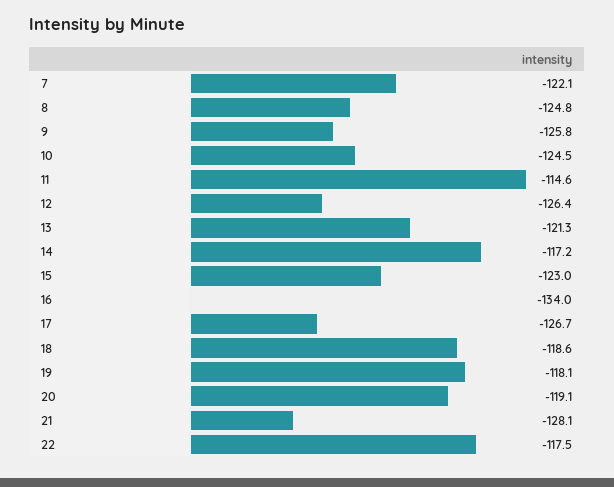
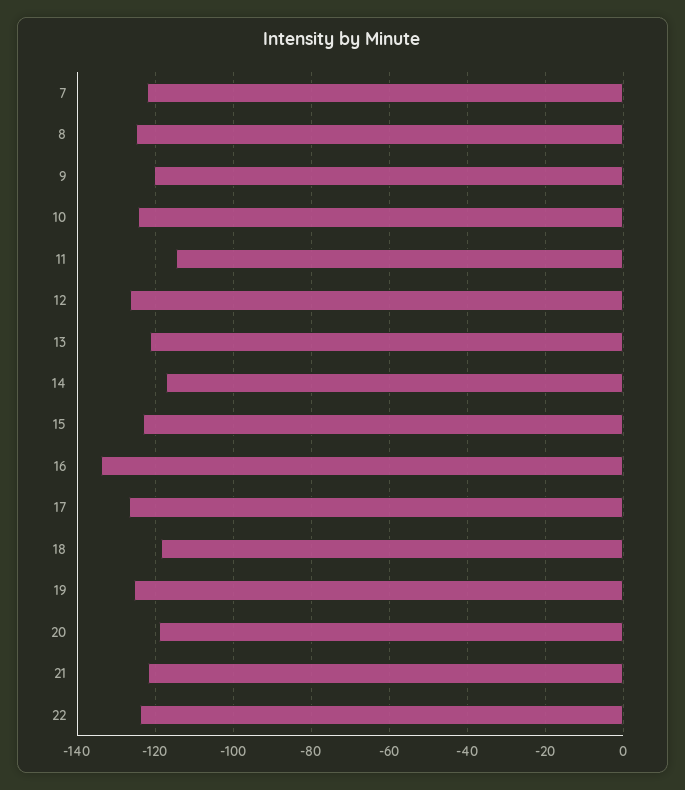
9: -125.8 -> -120
19: -118.1 -> -126
21: -128.1 -> -122
22: -117.5 -> -124

